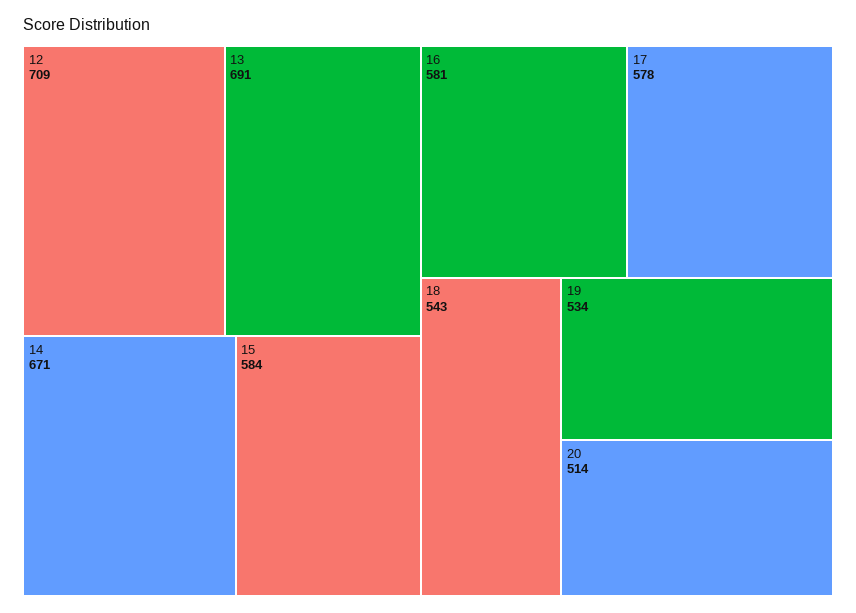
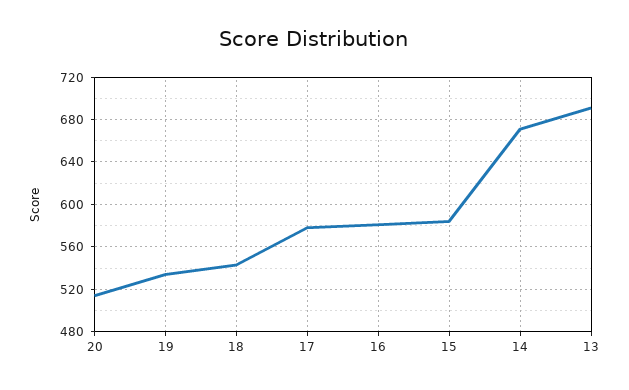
12: 709 -> none

